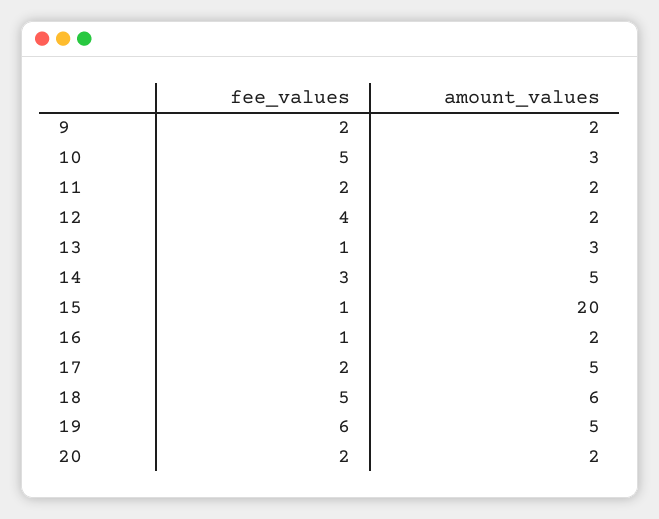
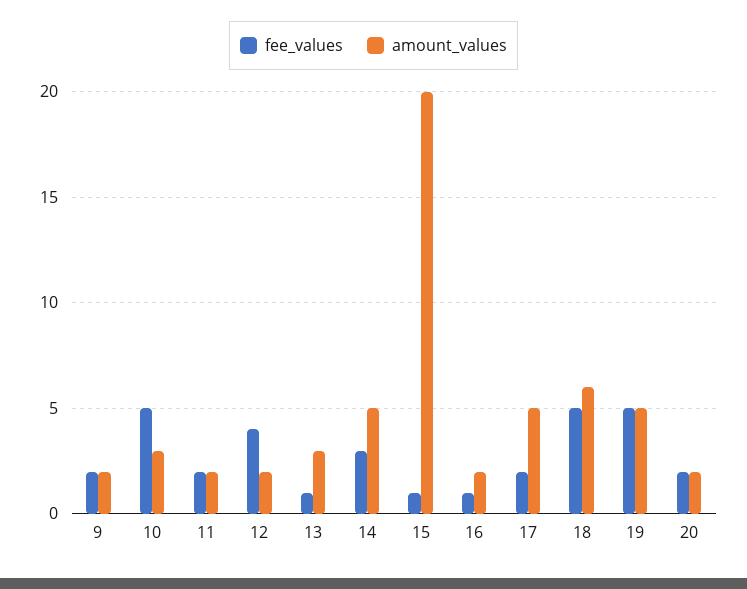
fee_values, 19: 6 -> 5

